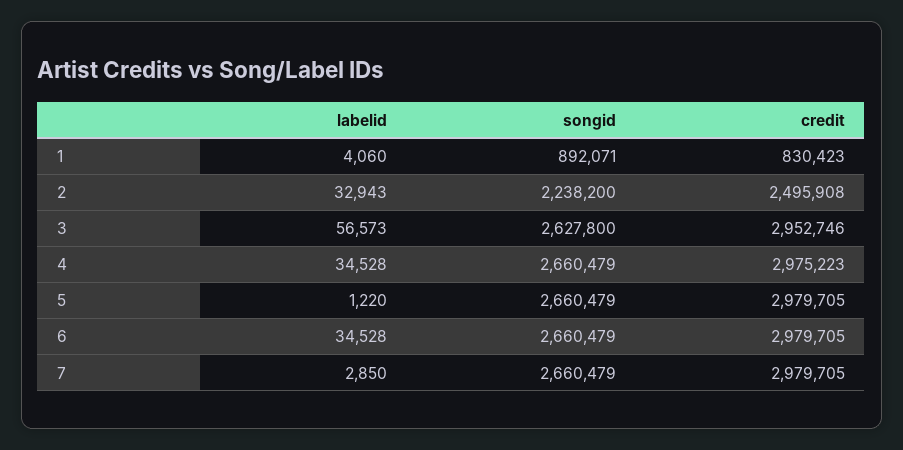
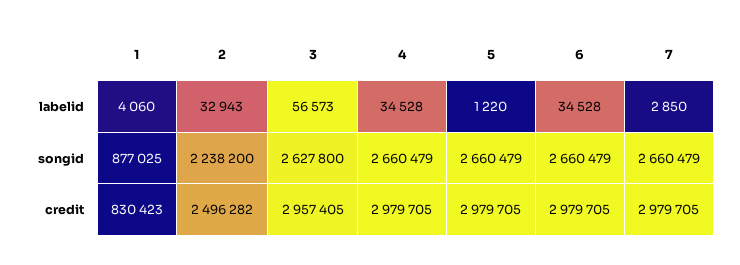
songid, 1: 892071 -> 877025
credit, 2: 2495908 -> 2496282
credit, 3: 2952746 -> 2957405
credit, 4: 2975223 -> 2979705

